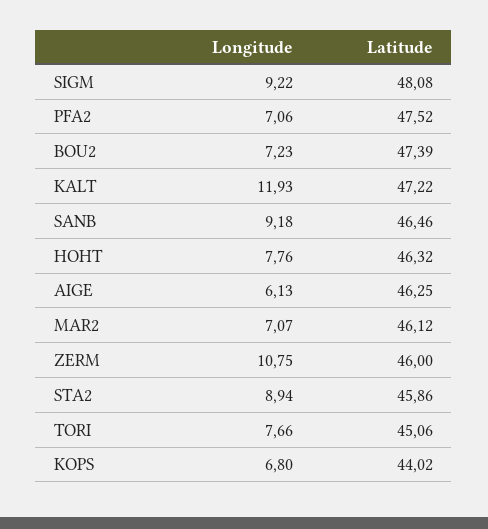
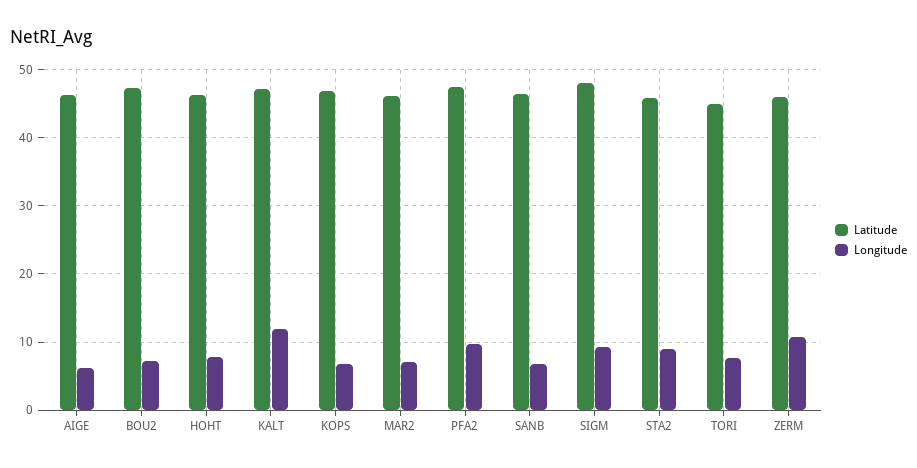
Longitude, PFA2: 7.06 -> 10
Longitude, SANB: 9.18 -> 7
Latitude, KOPS: 44.02 -> 47

